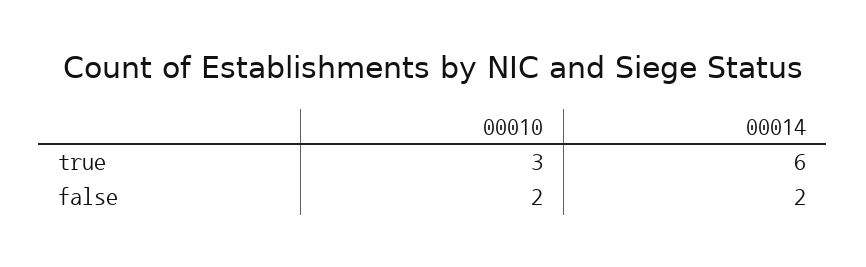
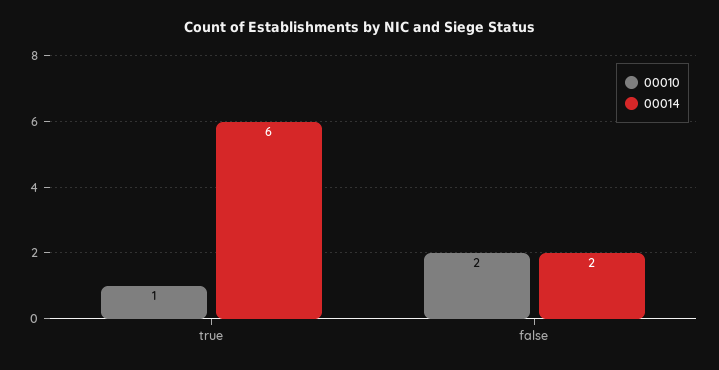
00010, true: 3 -> 1

